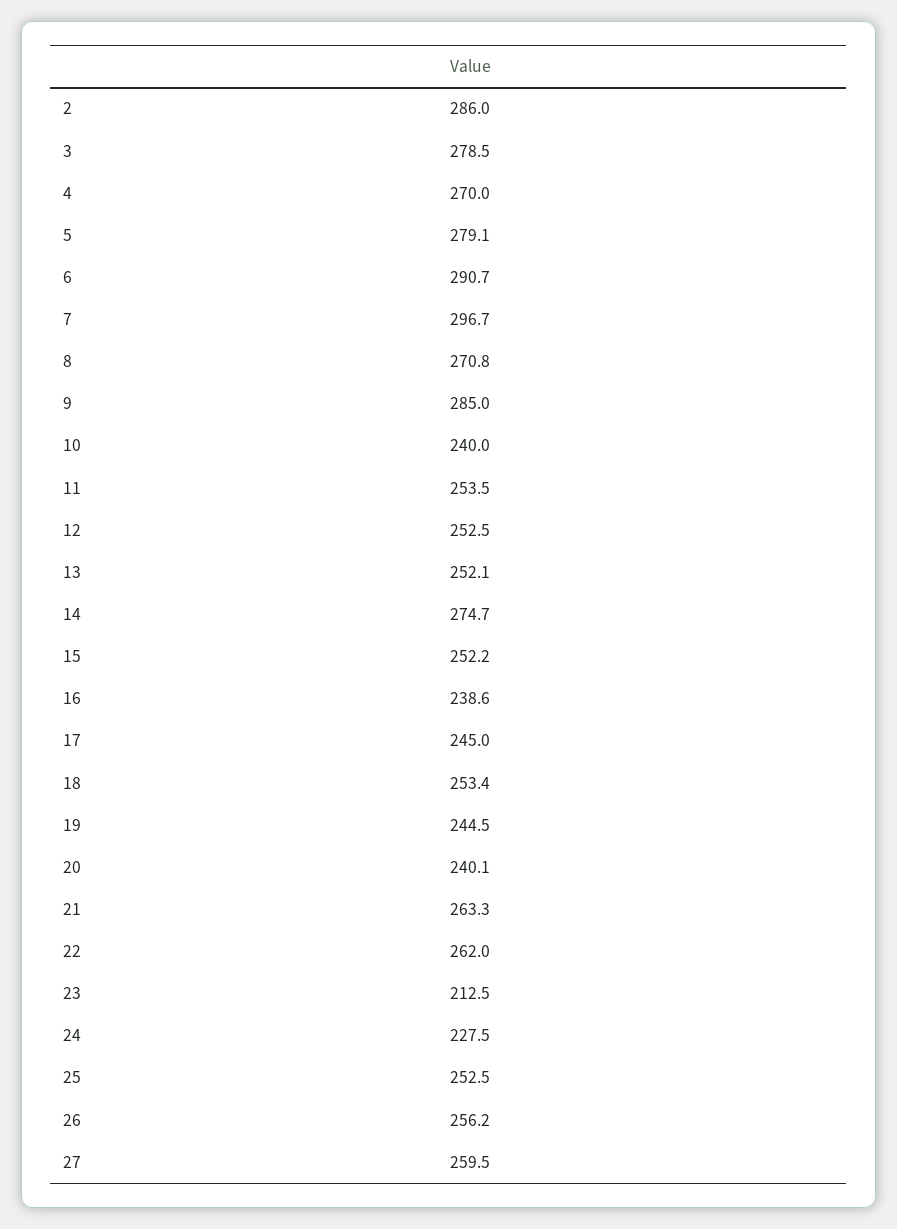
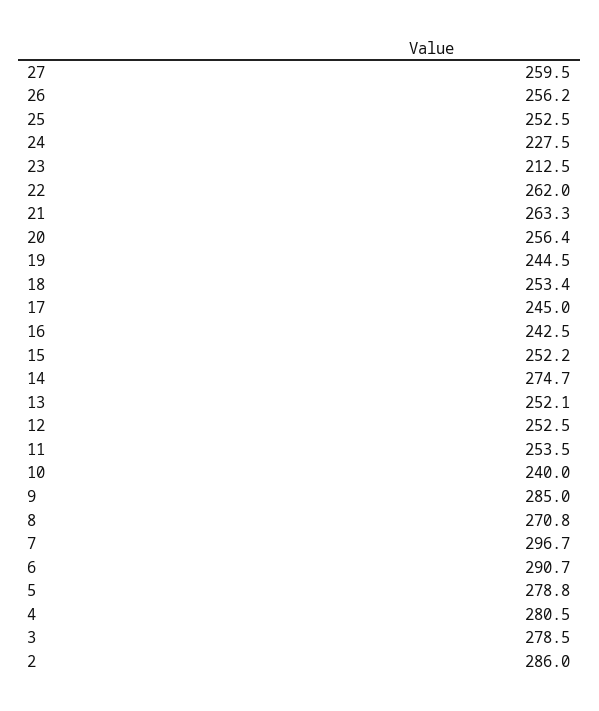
4: 270 -> 280.5
5: 279.1 -> 278.8
16: 238.6 -> 242.5
20: 240.1 -> 256.4

